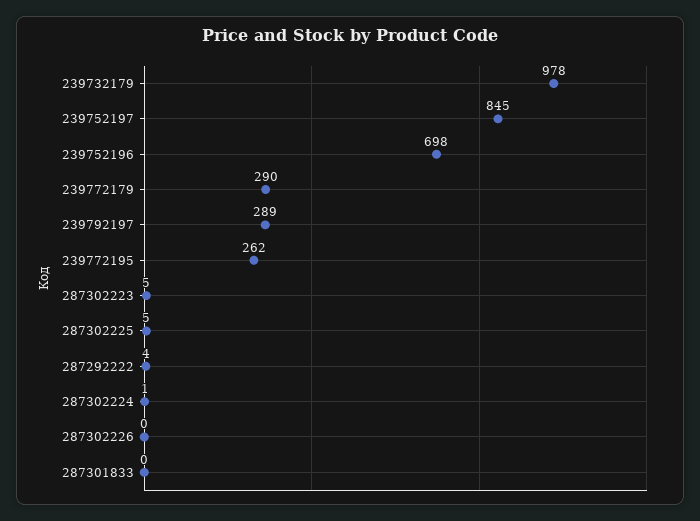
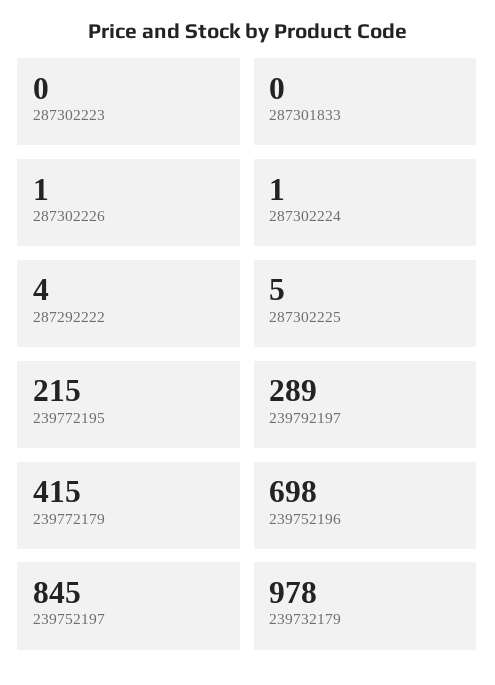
239772179: 290 -> 415
239772195: 262 -> 215
287302223: 5 -> 0
287302226: 0 -> 1

